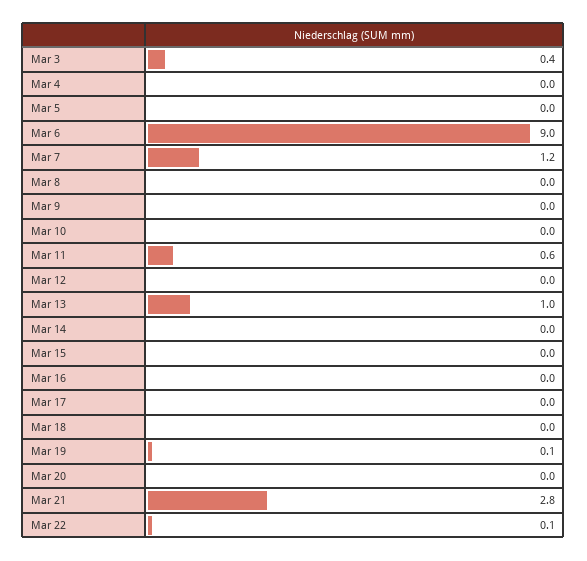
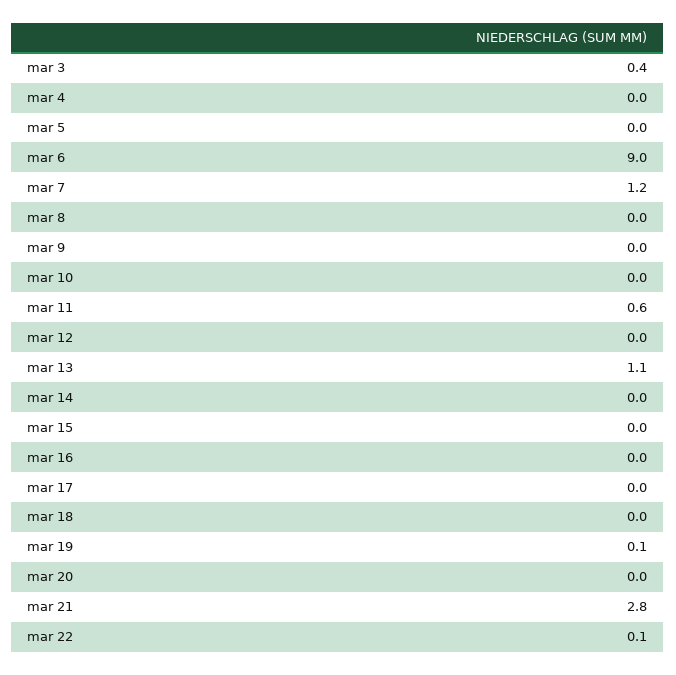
Mar 13: 1 -> 1.1

